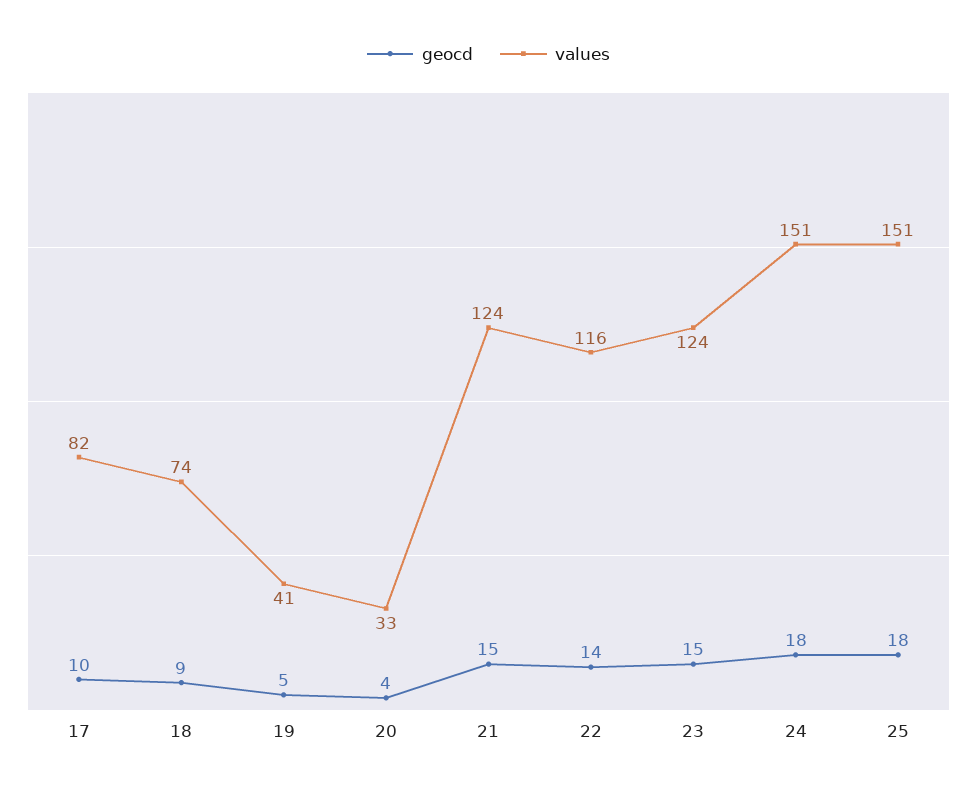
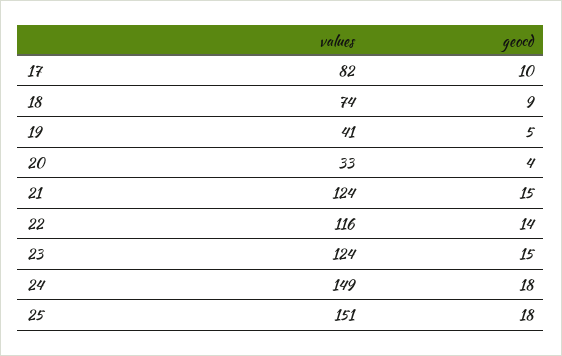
values, 24: 151 -> 149

